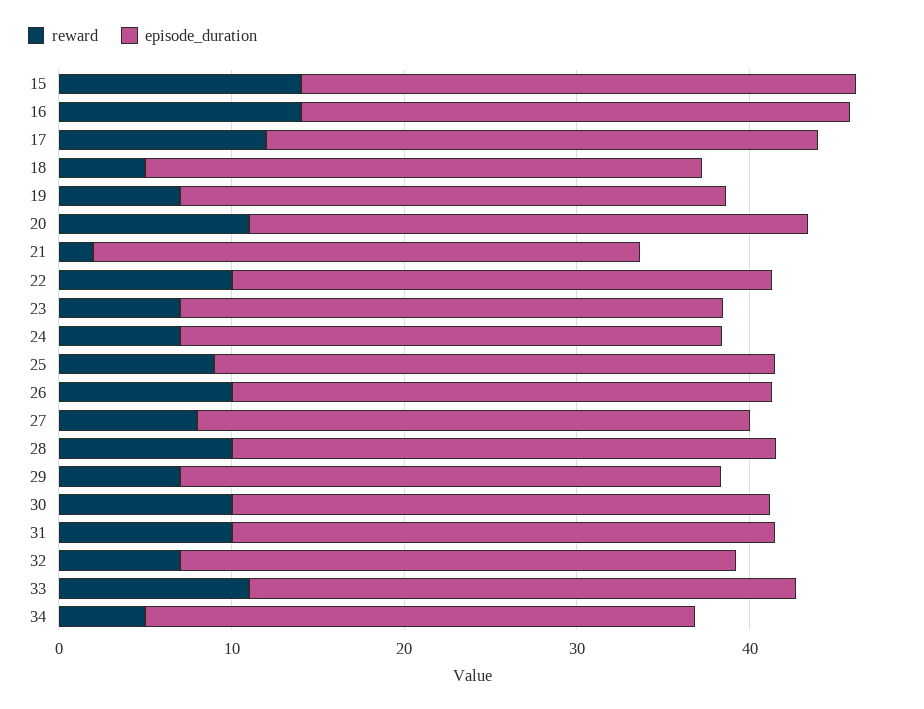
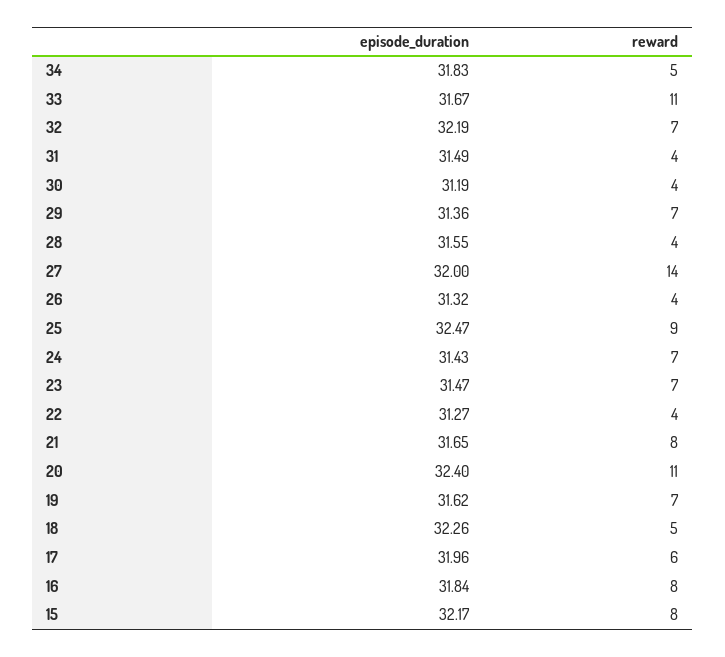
reward, 15: 14 -> 8
reward, 16: 14 -> 8
reward, 17: 12 -> 6
reward, 21: 2 -> 8
reward, 22: 10 -> 4
reward, 26: 10 -> 4
reward, 27: 8 -> 14
reward, 28: 10 -> 4
reward, 30: 10 -> 4
reward, 31: 10 -> 4

